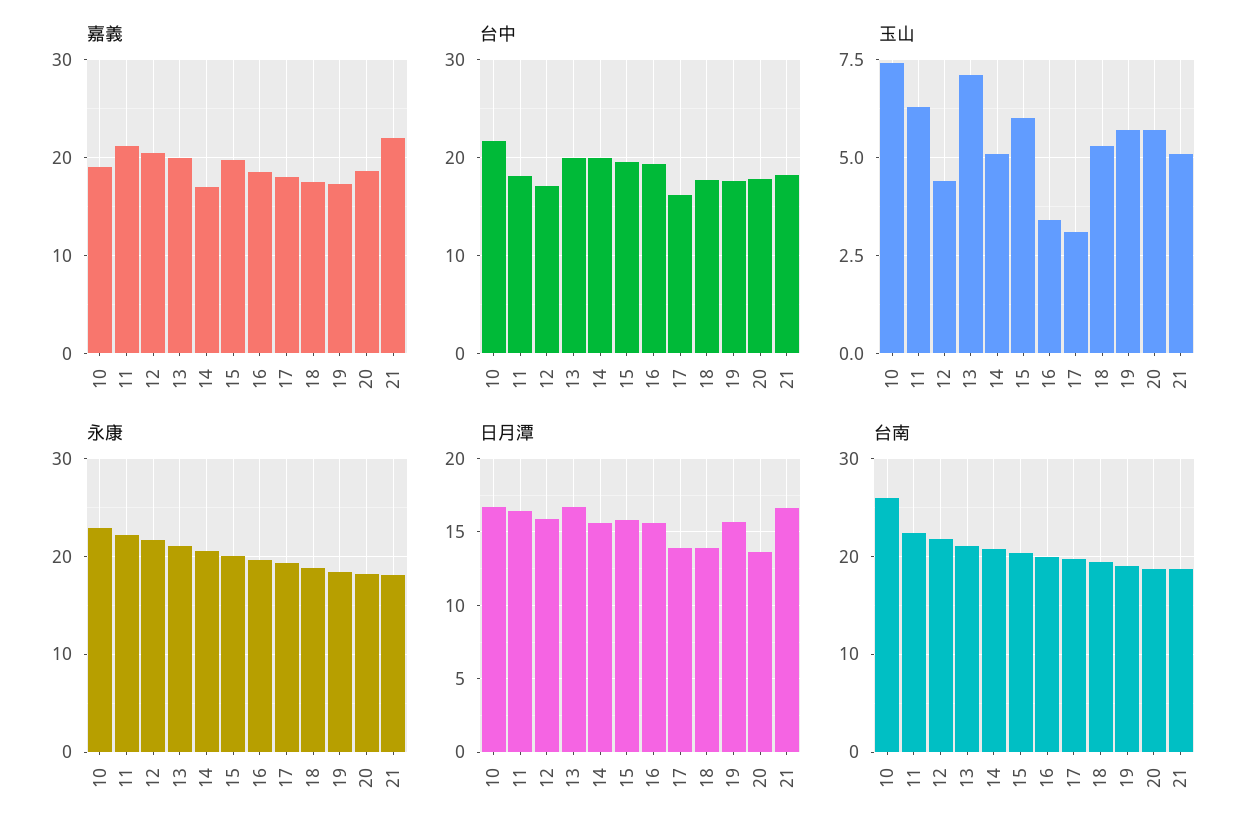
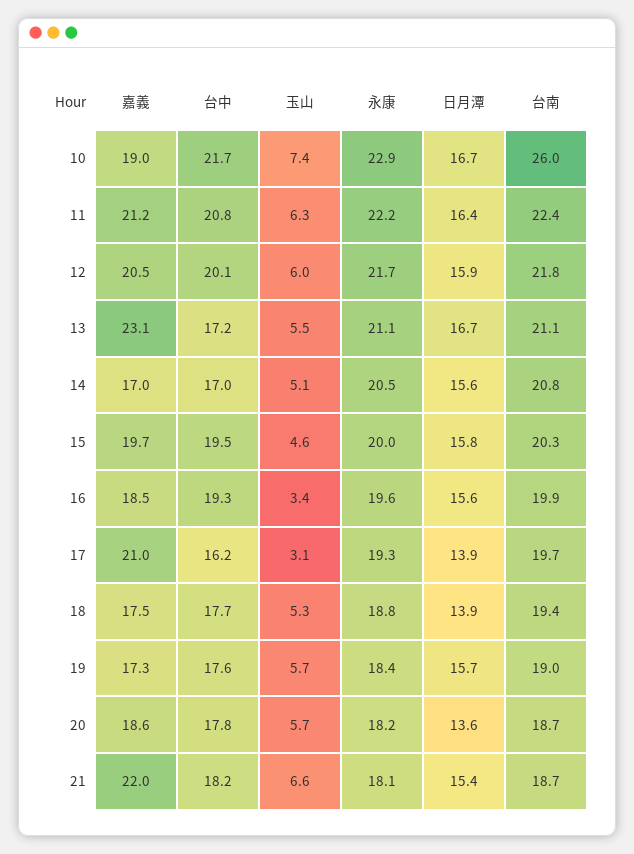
嘉義, 13: 20 -> 23.1
嘉義, 17: 18 -> 21
台中, 11: 18 -> 20.8
台中, 12: 17 -> 20.1
台中, 13: 20 -> 17.2
台中, 14: 20 -> 17
玉山, 12: 4.5 -> 6
玉山, 13: 7 -> 5.5
玉山, 15: 6 -> 4.6
玉山, 21: 5 -> 6.6
日月潭, 21: 16.5 -> 15.4

